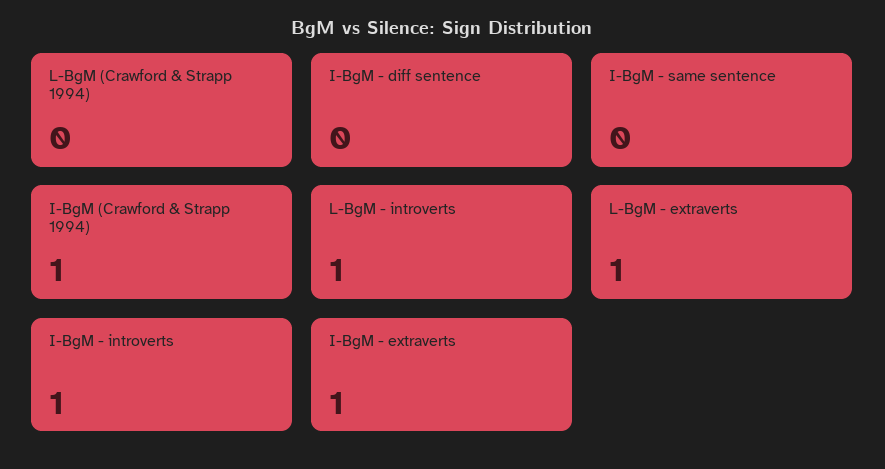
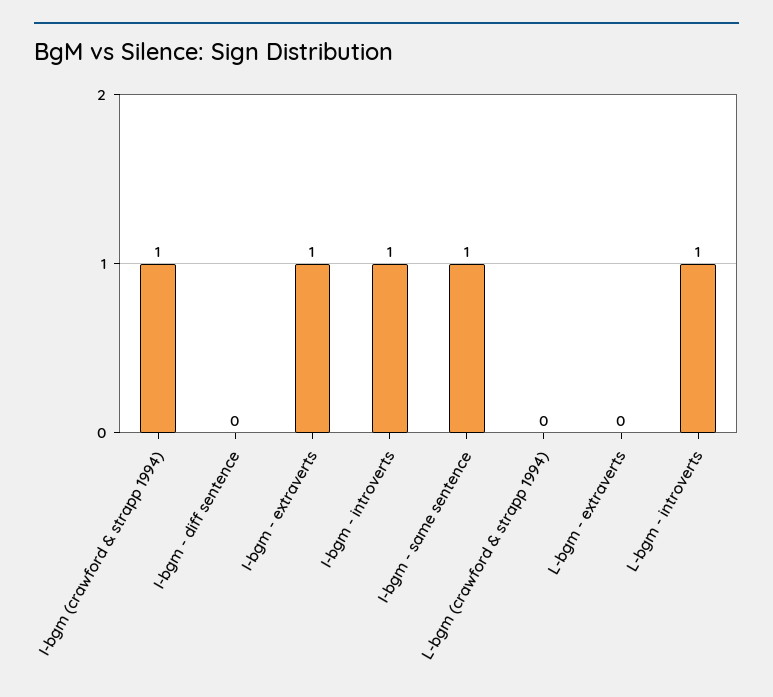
I-BgM - same sentence: 0 -> 1
L-BgM - extraverts: 1 -> 0

